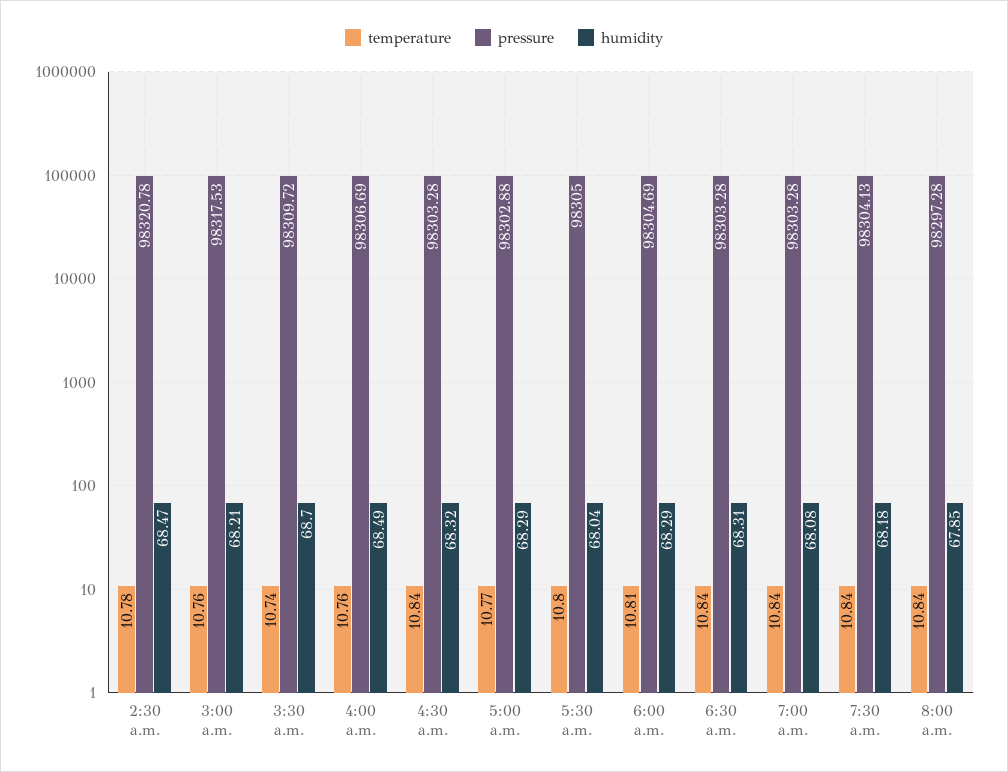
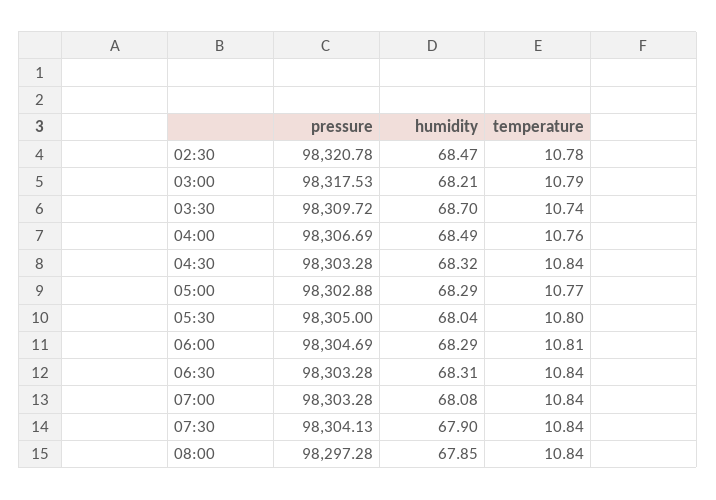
temperature, 3:00 a.m.: 10.76 -> 10.79
humidity, 7:30 a.m.: 68.18 -> 67.9

